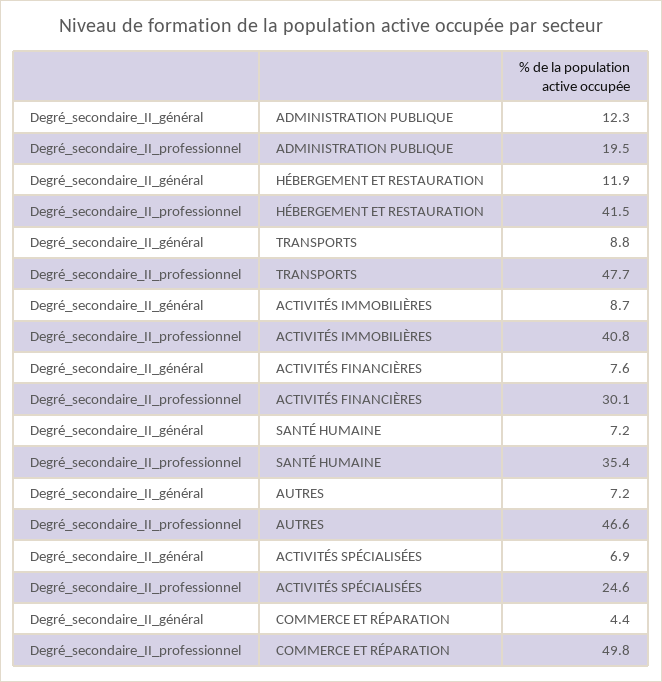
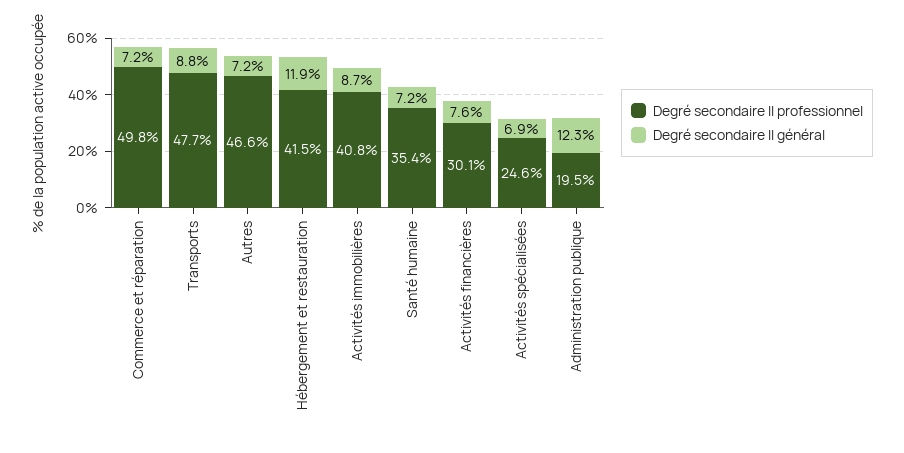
Degré_secondaire_II_général, COMMERCE ET RÉPARATION: 4.4 -> 7.2

